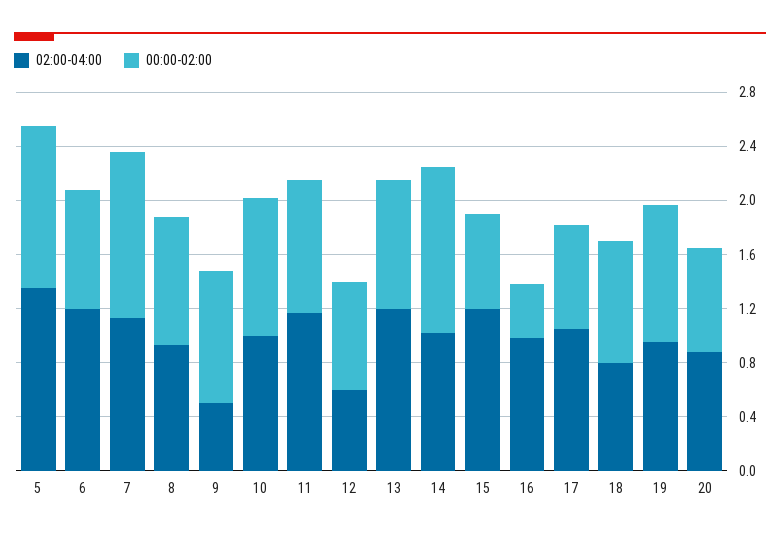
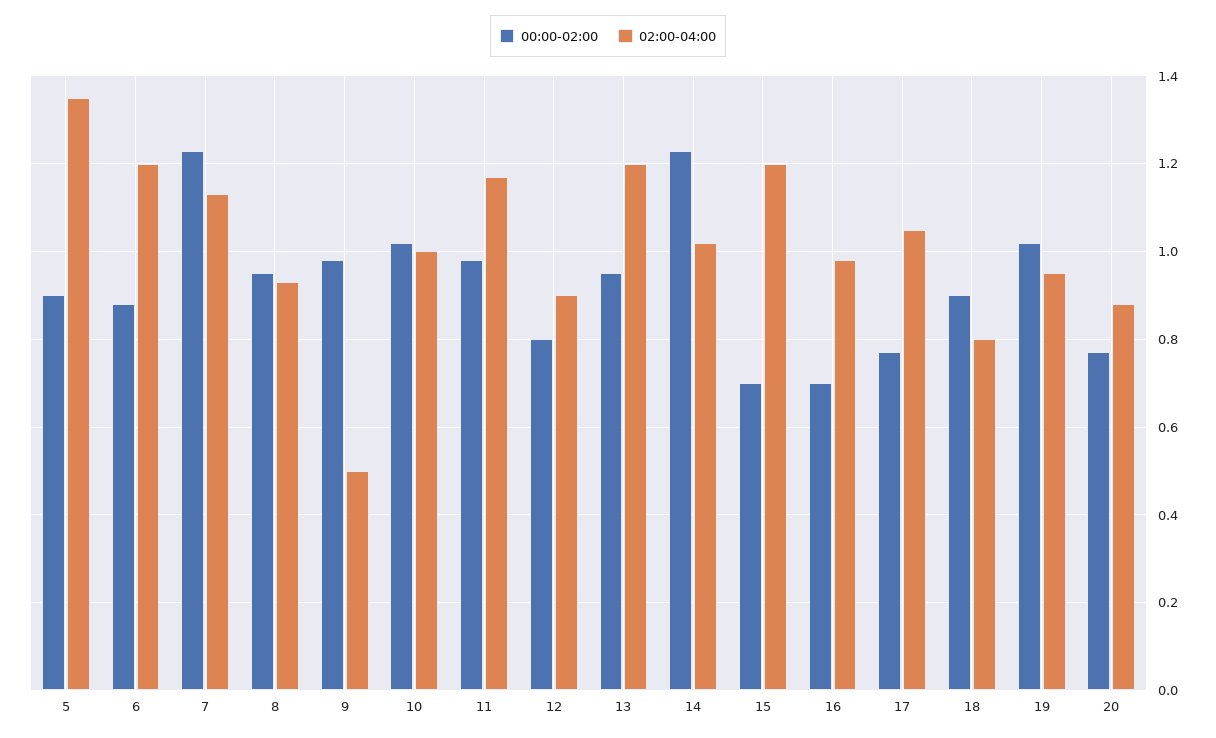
00:00-02:00, 5: 1.2 -> 0.9
02:00-04:00, 12: 0.6 -> 0.9
00:00-02:00, 16: 0.4 -> 0.7

